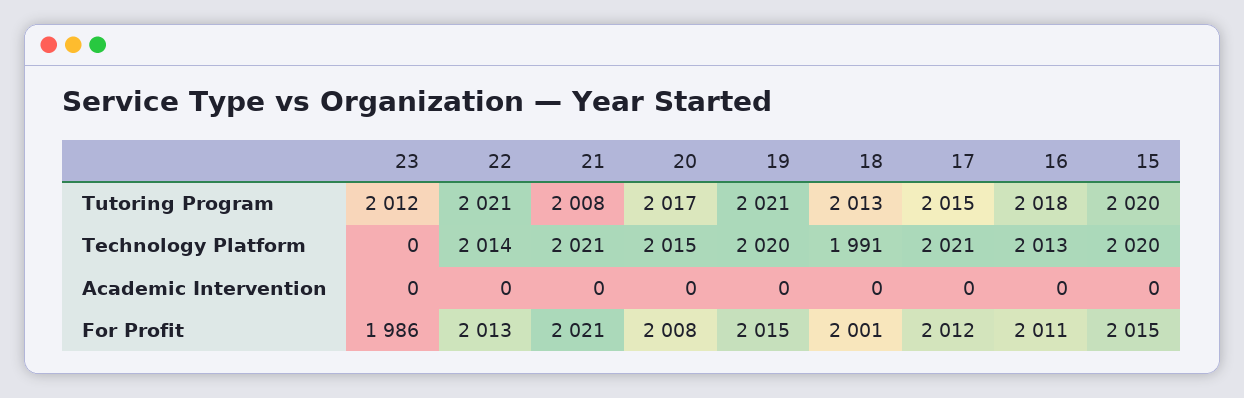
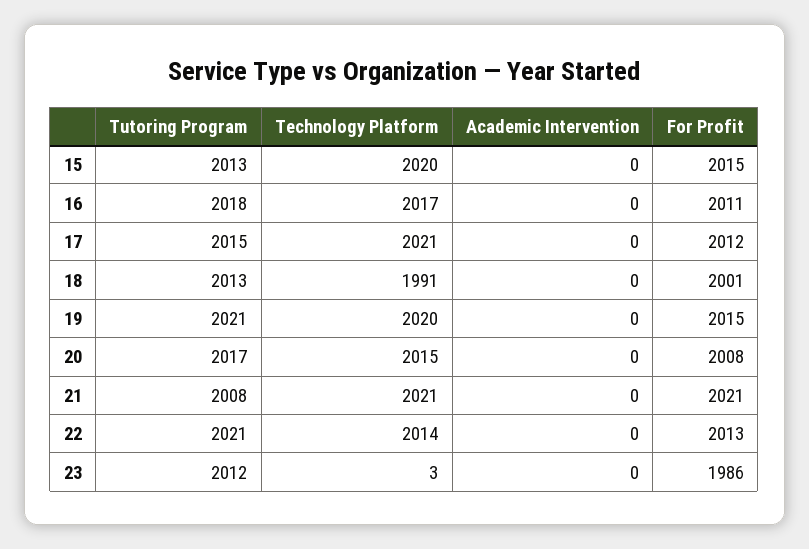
15, Tutoring Program: 2020 -> 2013
23, Technology Platform: 0 -> 3
16, Technology Platform: 2013 -> 2017

